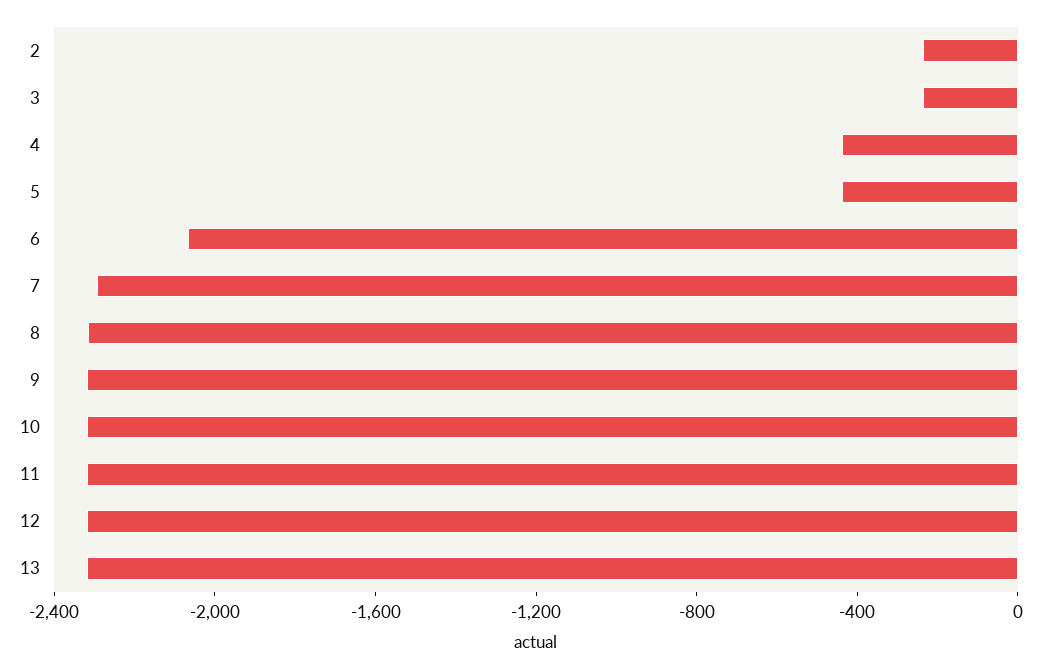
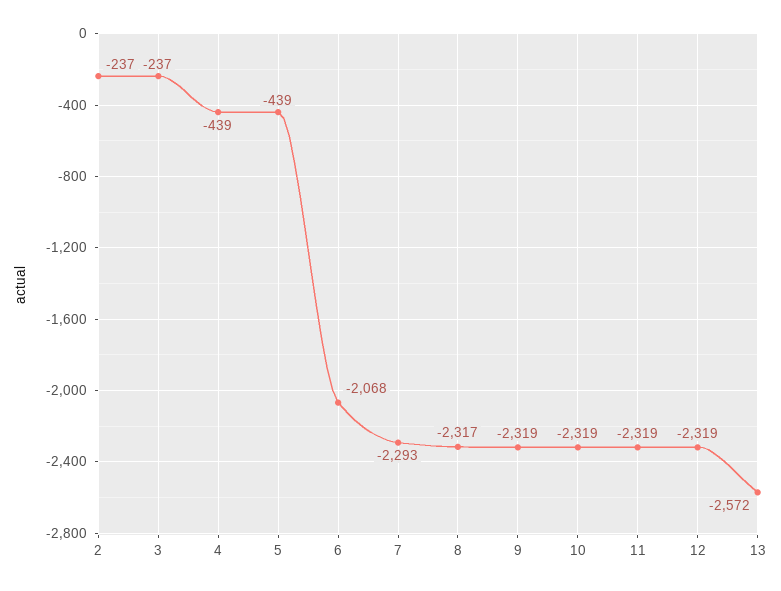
13: -2300 -> -2572

